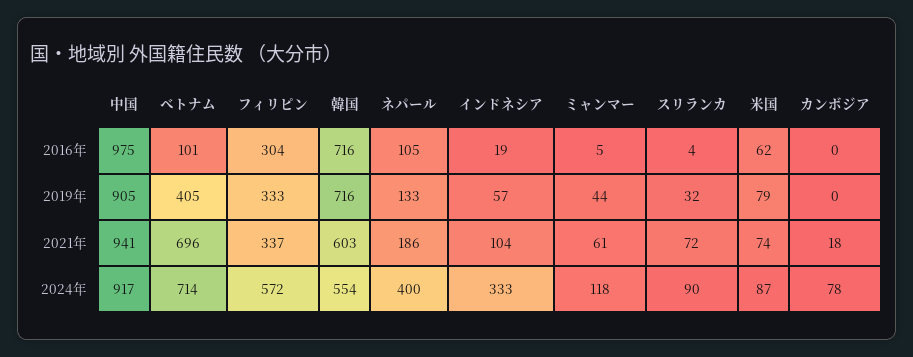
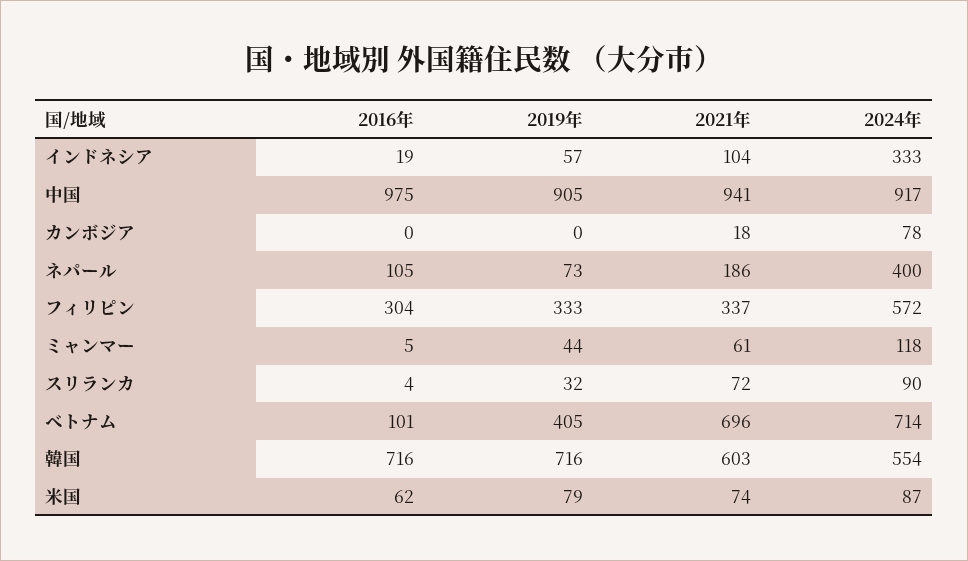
ネパール, 2019年: 133 -> 73

